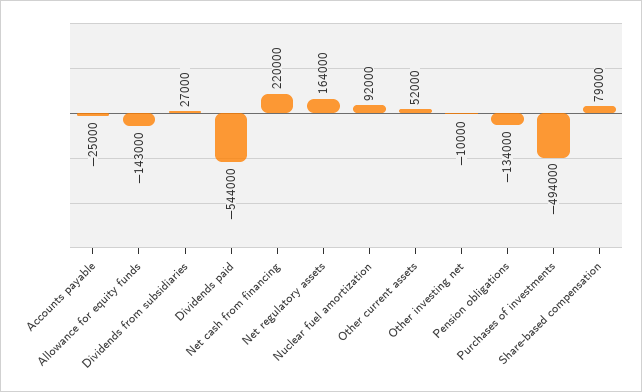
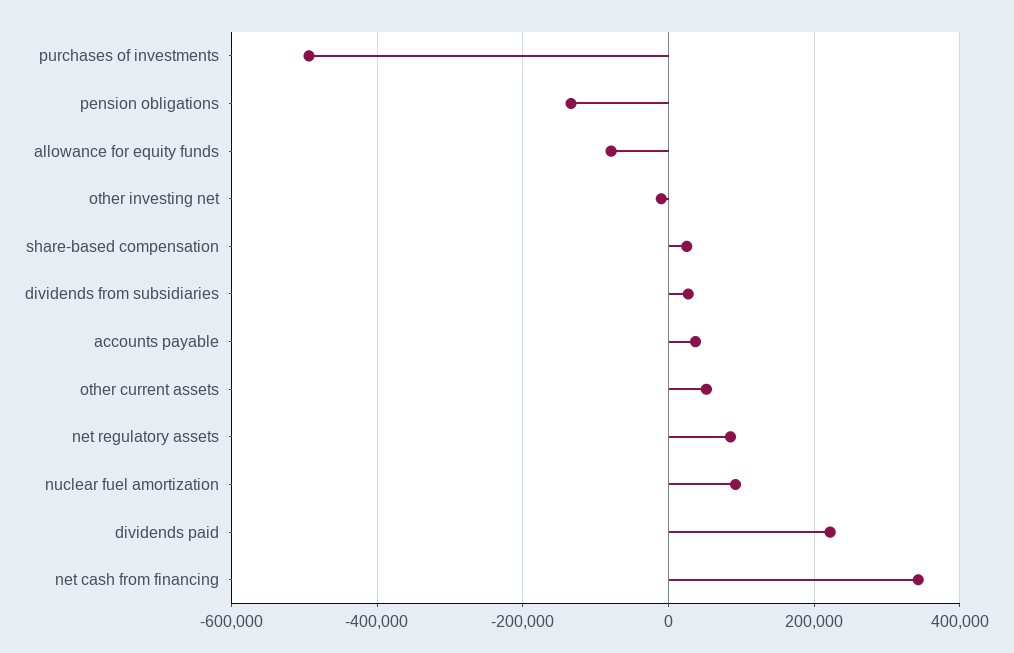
Accounts payable: -25000 -> 40000
Allowance for equity funds: -143000 -> -80000
Dividends paid: -544000 -> 220000
Net cash from financing: 220000 -> 340000
Net regulatory assets: 164000 -> 80000
Share-based compensation: 79000 -> 20000

